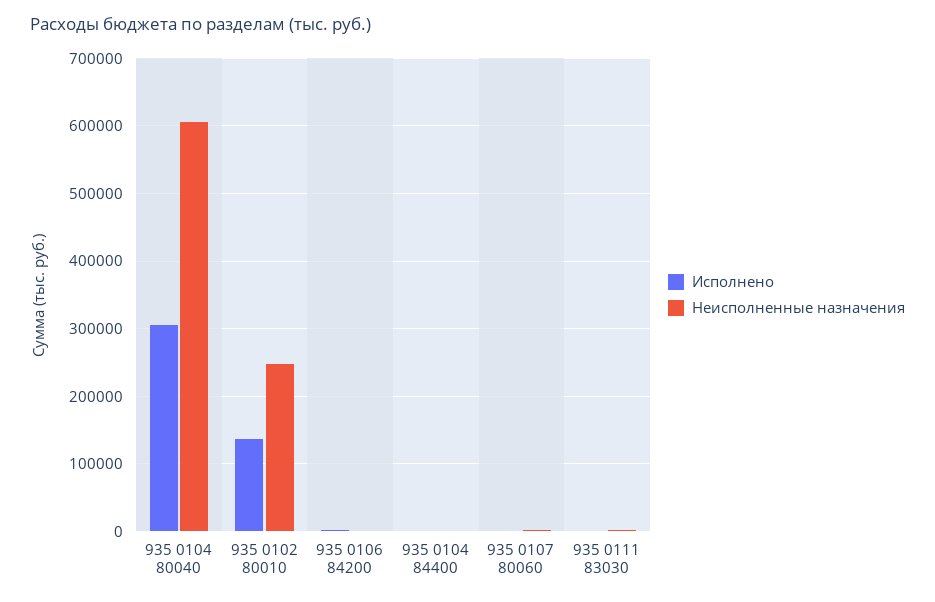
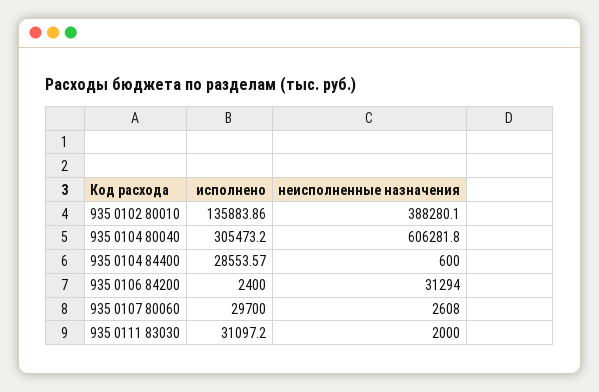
Неисполненные назначения, 935 0102 80010: 250000 -> 388280.1
Неисполненные назначения, 935 0106 84200: 0 -> 31294
Исполнено, 935 0104 84400: 0 -> 28553.57
Исполнено, 935 0107 80060: 0 -> 29700
Исполнено, 935 0111 83030: 0 -> 31097.2

